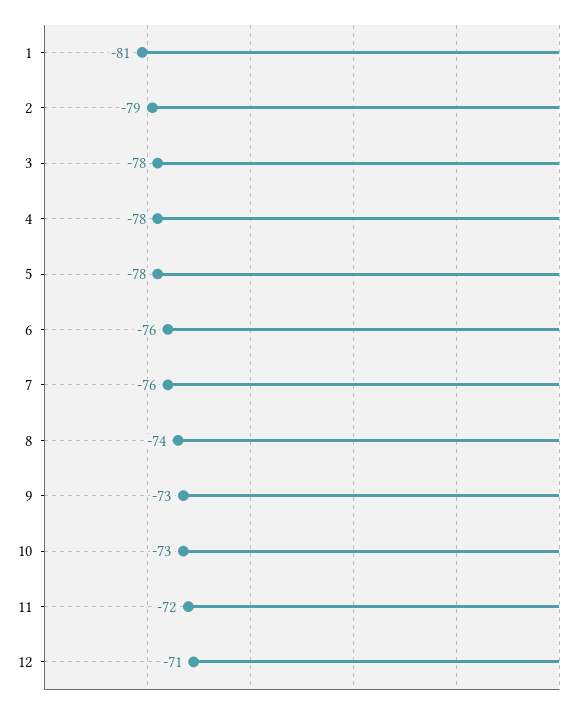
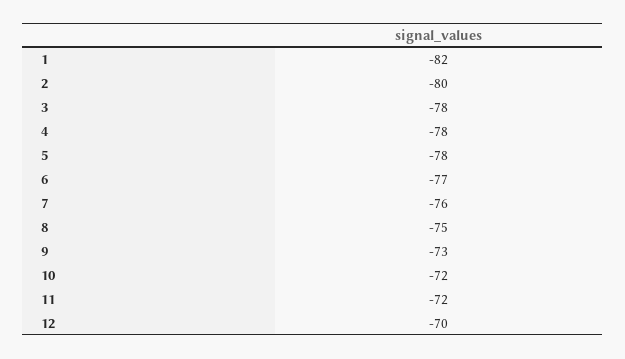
1: -81 -> -82
2: -79 -> -80
6: -76 -> -77
8: -74 -> -75
10: -73 -> -72
12: -71 -> -70

